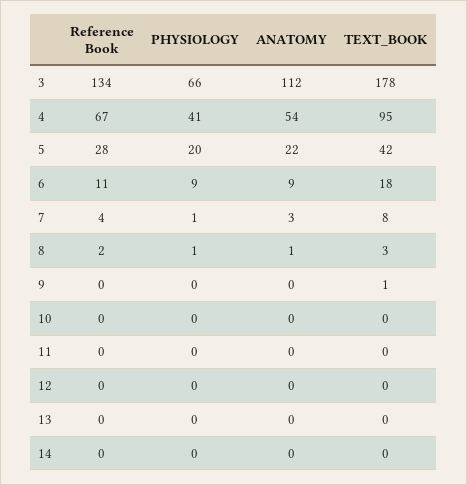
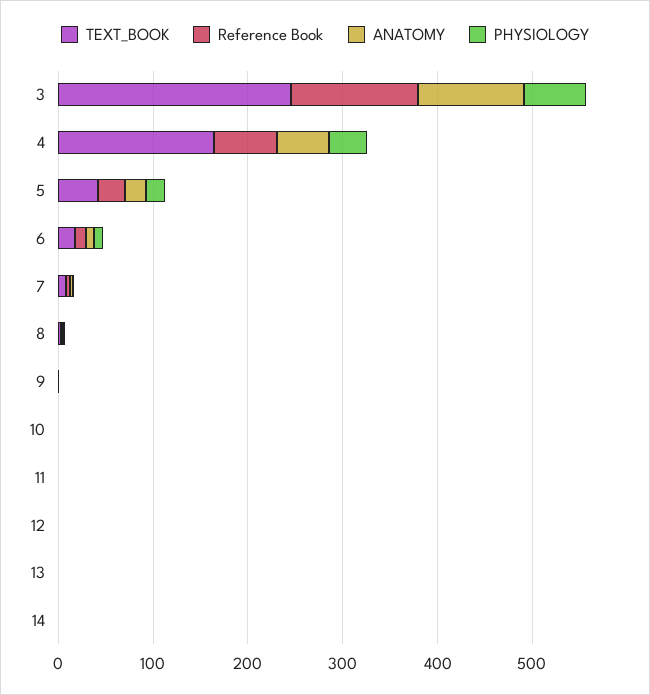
TEXT_BOOK, 3: 178 -> 240
TEXT_BOOK, 4: 95 -> 160

